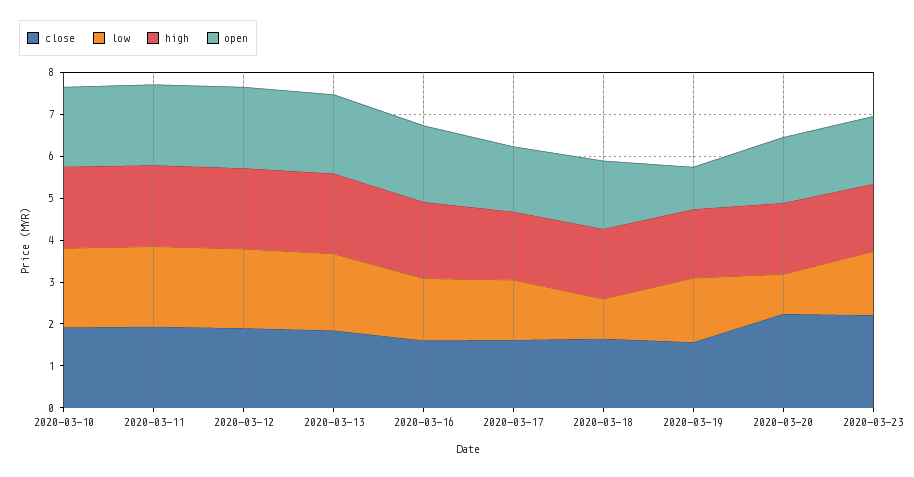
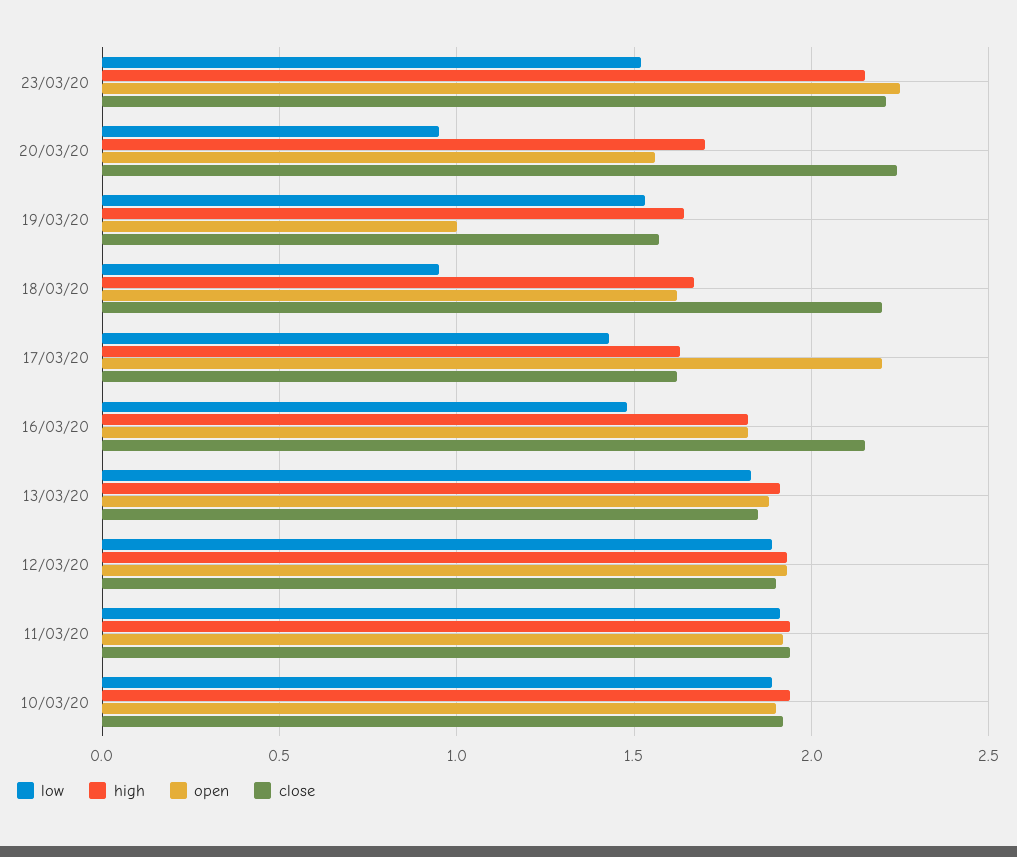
close, 2020-03-16: 1.6 -> 2.15
open, 2020-03-17: 1.6 -> 2.2
close, 2020-03-18: 1.6 -> 2.2
high, 2020-03-23: 1.6 -> 2.15
open, 2020-03-23: 1.6 -> 2.25

